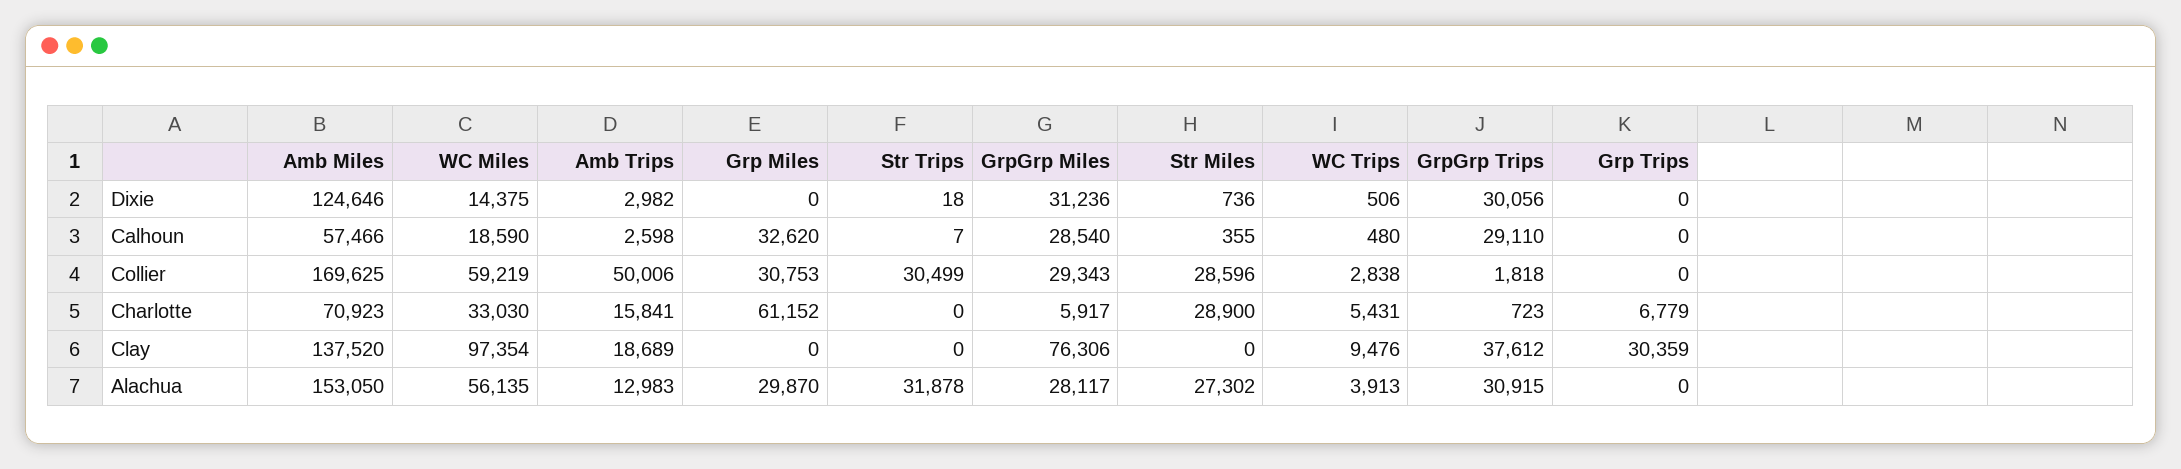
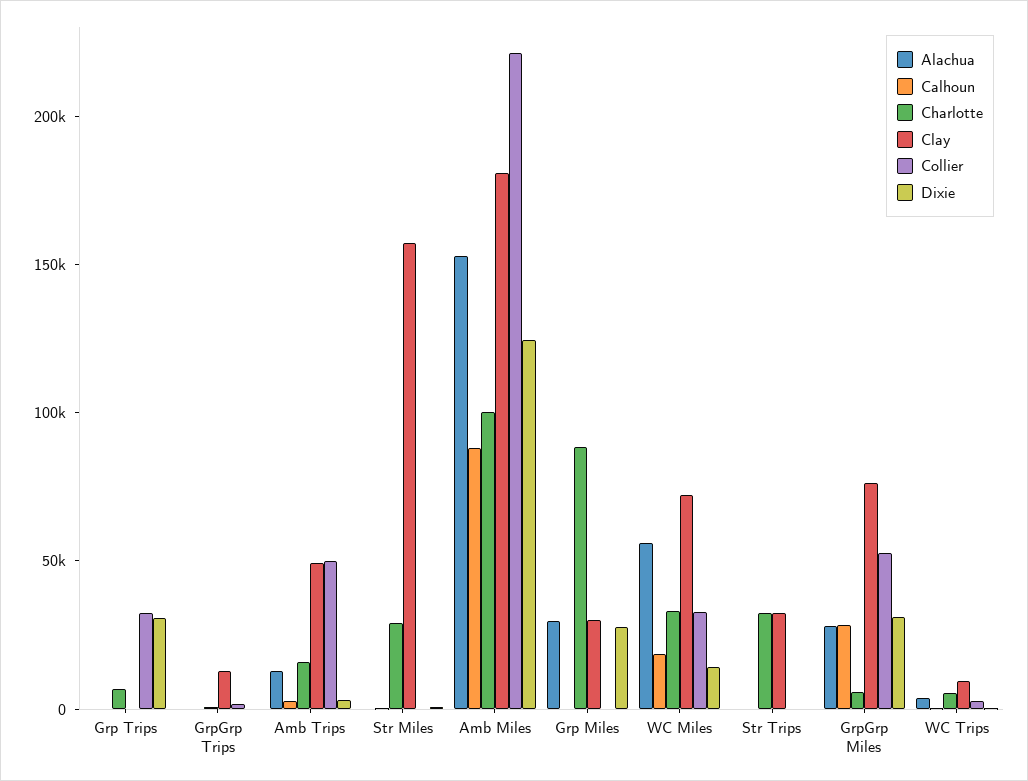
Dixie, Grp Miles: 0 -> 30000
Dixie, GrpGrp Trips: 30056 -> 0
Dixie, Grp Trips: 0 -> 30000
Calhoun, Amb Miles: 57466 -> 90000
Calhoun, Grp Miles: 32620 -> 0
Calhoun, GrpGrp Trips: 29110 -> 0
Collier, Amb Miles: 169625 -> 220000
Collier, WC Miles: 59219 -> 30000
Collier, Grp Miles: 30753 -> 0
Collier, Str Trips: 30499 -> 0
Collier, GrpGrp Miles: 29343 -> 50000
Collier, Str Miles: 28596 -> 0
Collier, Grp Trips: 0 -> 30000
Charlotte, Amb Miles: 70923 -> 100000
Charlotte, Grp Miles: 61152 -> 90000
Charlotte, Str Trips: 0 -> 30000
Clay, Amb Miles: 137520 -> 180000
Clay, WC Miles: 97354 -> 70000
Clay, Amb Trips: 18689 -> 50000
Clay, Grp Miles: 0 -> 30000
Clay, Str Trips: 0 -> 30000
Clay, Str Miles: 0 -> 160000
Clay, GrpGrp Trips: 37612 -> 10000
Clay, Grp Trips: 30359 -> 0
Alachua, Str Trips: 31878 -> 0
Alachua, Str Miles: 27302 -> 0
Alachua, GrpGrp Trips: 30915 -> 0

